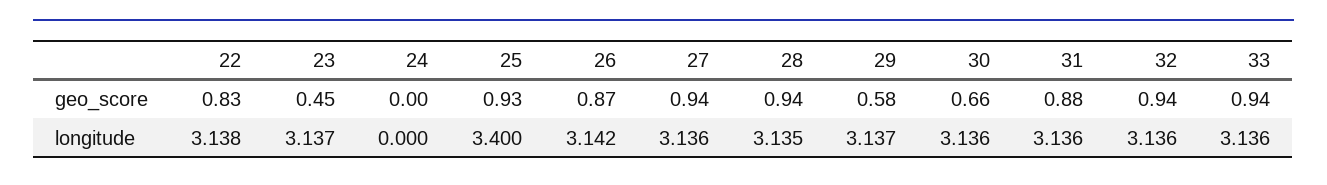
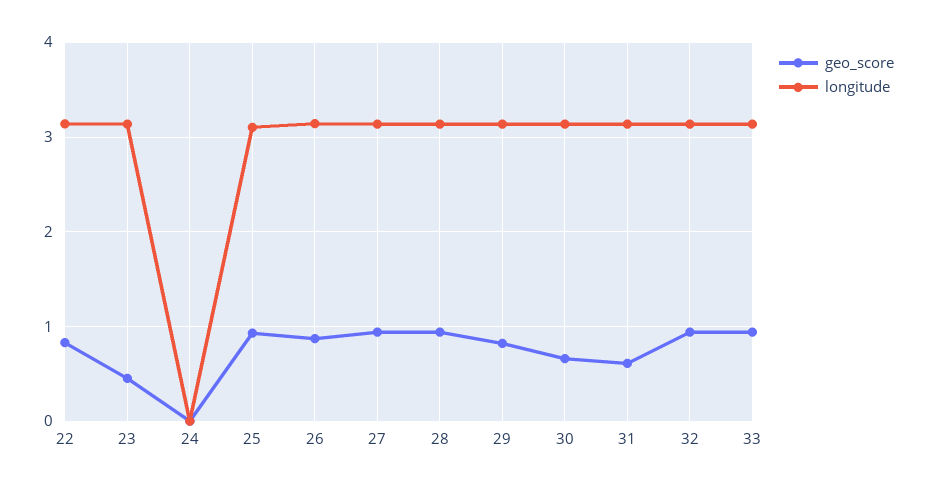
geo_score, 29: 0.58 -> 0.8
geo_score, 31: 0.88 -> 0.6
longitude, 25: 3.4 -> 3.1

